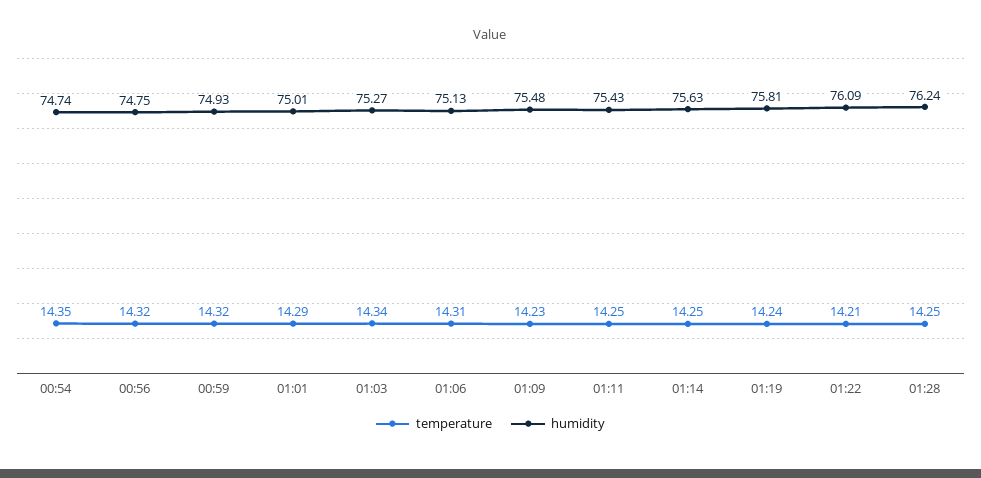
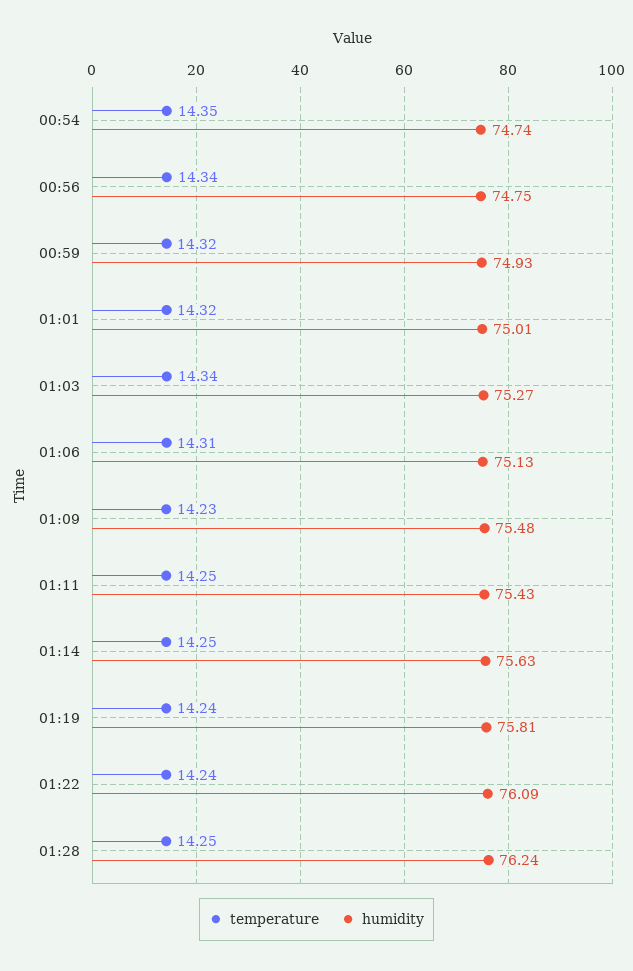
temperature, 00:56: 14.32 -> 14.34
temperature, 01:01: 14.29 -> 14.32
temperature, 01:22: 14.21 -> 14.24

